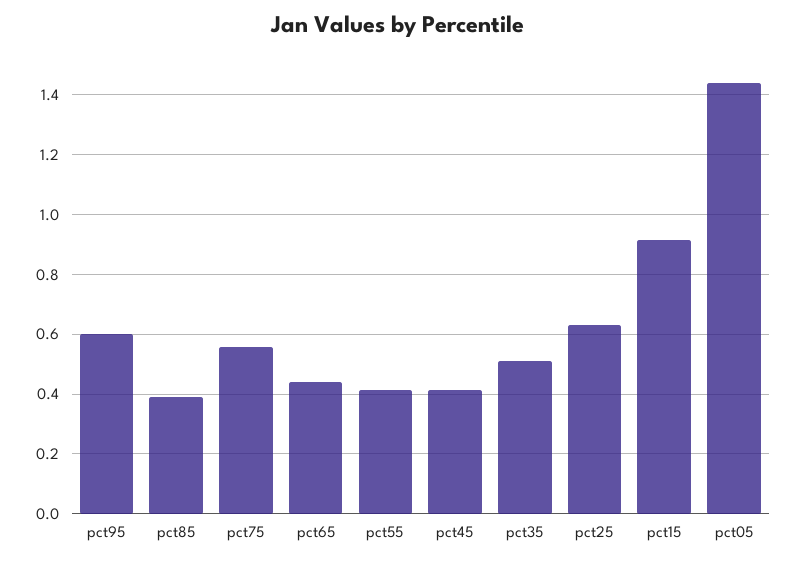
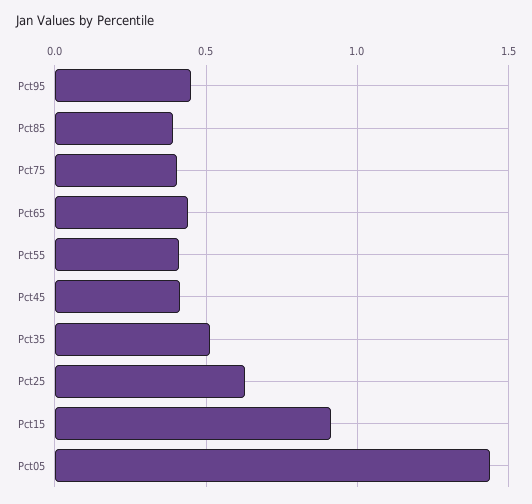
pct95: 0.6 -> 0.45
pct75: 0.55 -> 0.4

